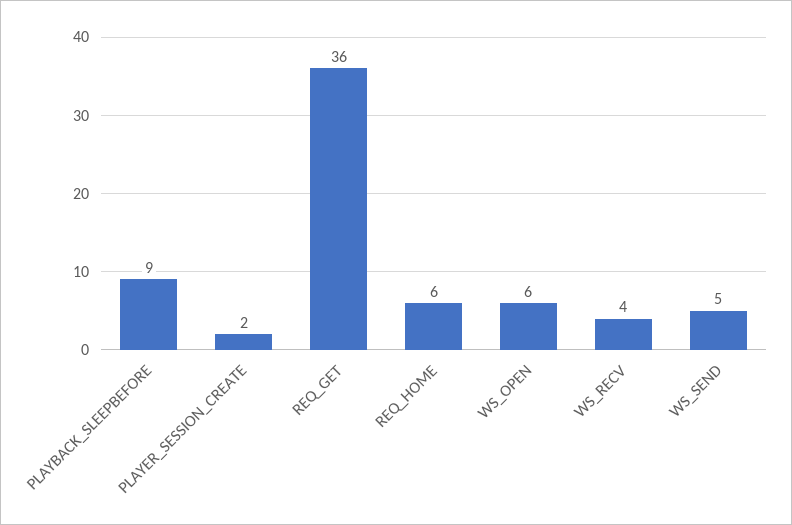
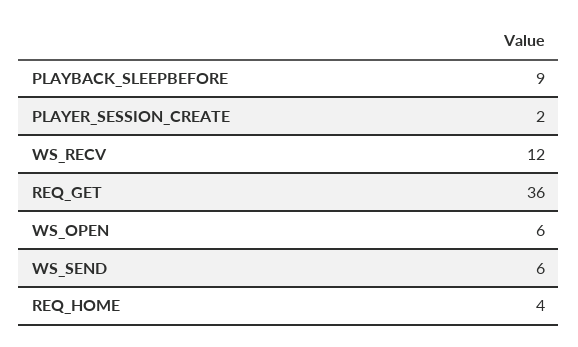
REQ_HOME: 6 -> 4
WS_RECV: 4 -> 12
WS_SEND: 5 -> 6

